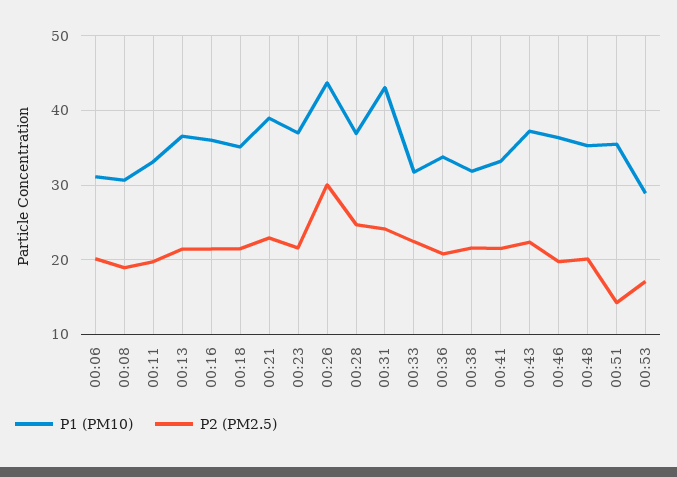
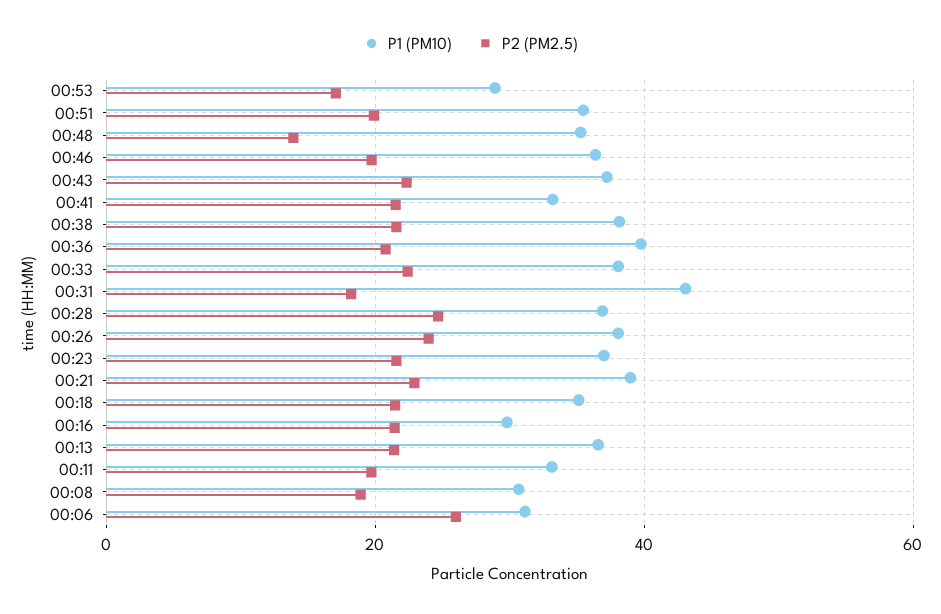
P2 (PM2.5), 00:06: 20 -> 26
P1 (PM10), 00:16: 36 -> 30
P1 (PM10), 00:26: 44 -> 38
P2 (PM2.5), 00:26: 30 -> 24
P2 (PM2.5), 00:31: 24 -> 18
P1 (PM10), 00:33: 32 -> 38
P1 (PM10), 00:36: 34 -> 40
P1 (PM10), 00:38: 32 -> 38
P2 (PM2.5), 00:48: 20 -> 14
P2 (PM2.5), 00:51: 14 -> 20

